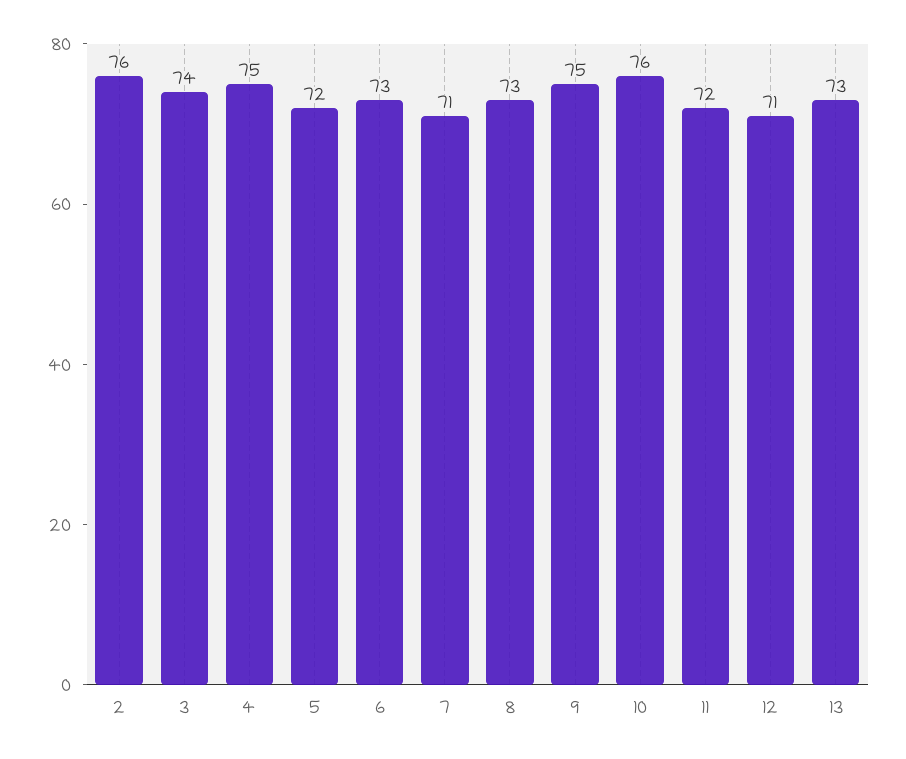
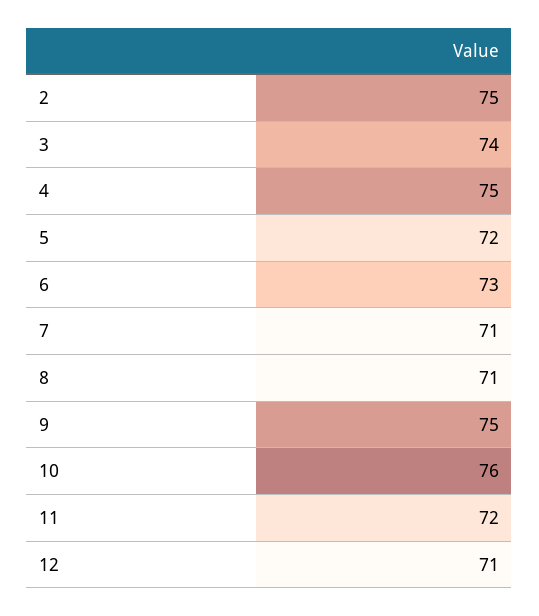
2: 76 -> 75
8: 73 -> 71
13: 73 -> none

